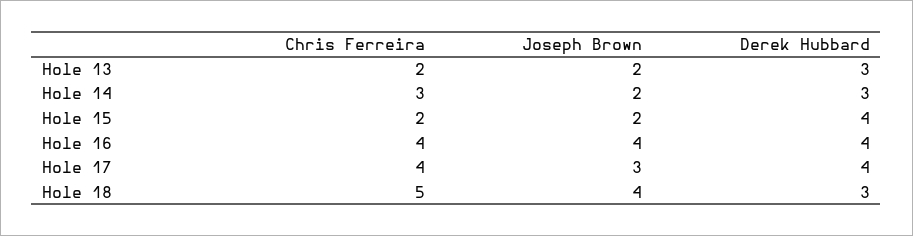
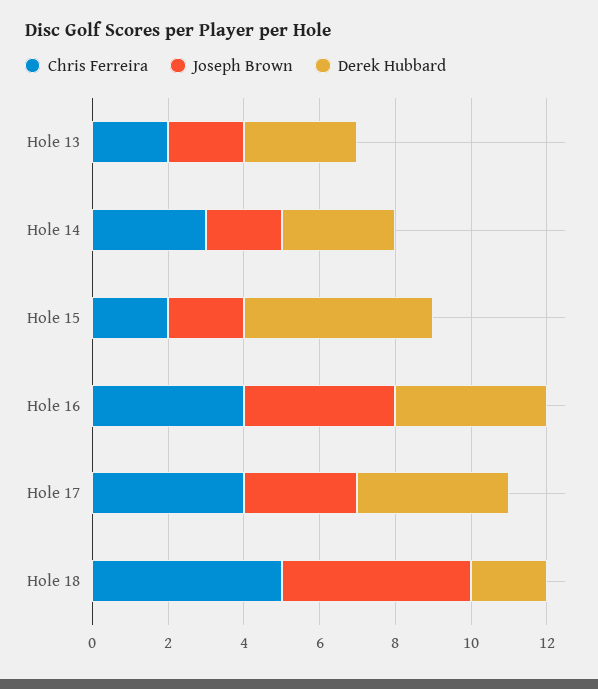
Derek Hubbard, Hole 15: 4 -> 5
Joseph Brown, Hole 18: 4 -> 5
Derek Hubbard, Hole 18: 3 -> 2

